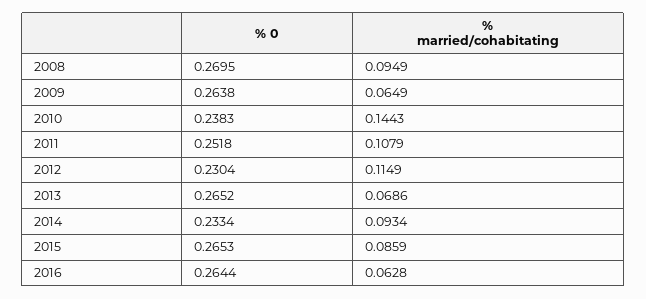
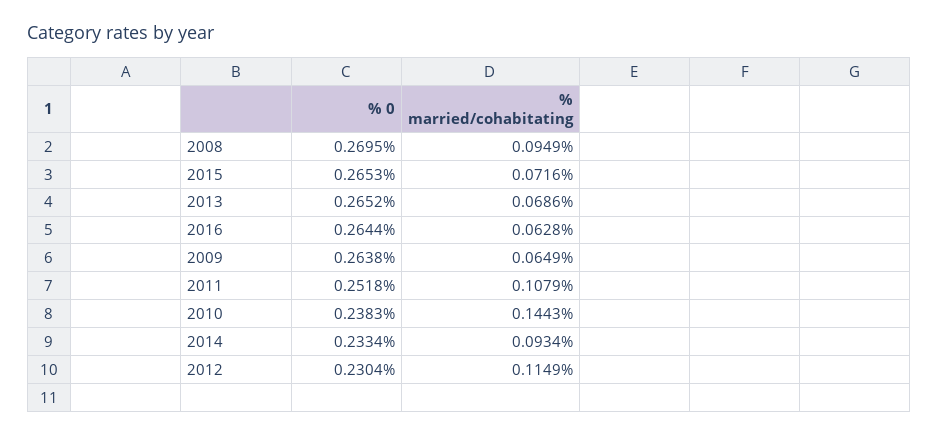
% married/cohabitating, 2015: 0.0859 -> 0.0716

